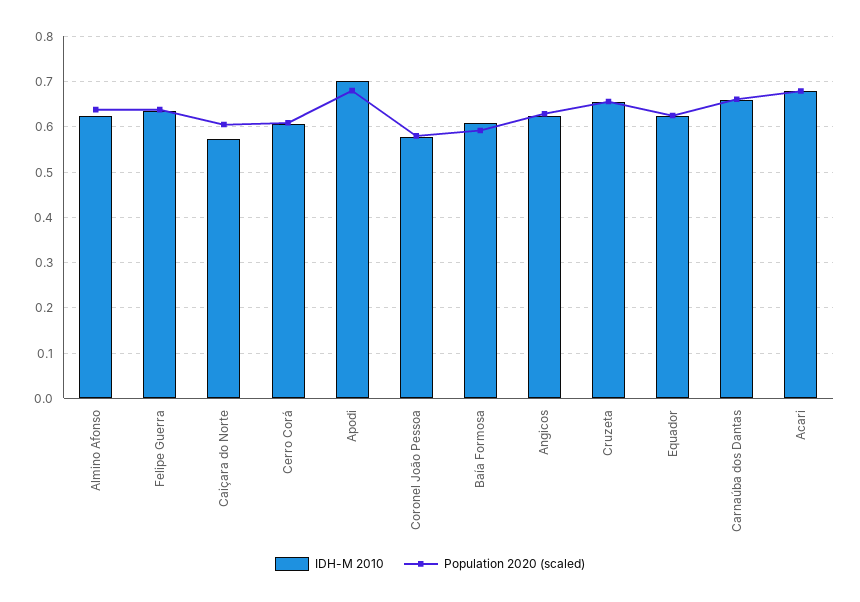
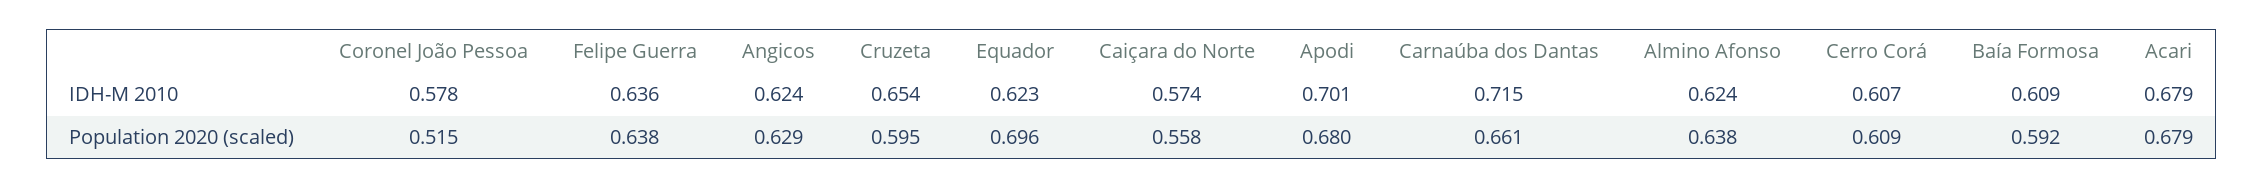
Population 2020 (scaled), Caiçara do Norte: 0.6 -> 0.558
Population 2020 (scaled), Coronel João Pessoa: 0.58 -> 0.515
Population 2020 (scaled), Cruzeta: 0.66 -> 0.595
Population 2020 (scaled), Equador: 0.62 -> 0.696
IDH-M 2010, Carnaúba dos Dantas: 0.66 -> 0.715

